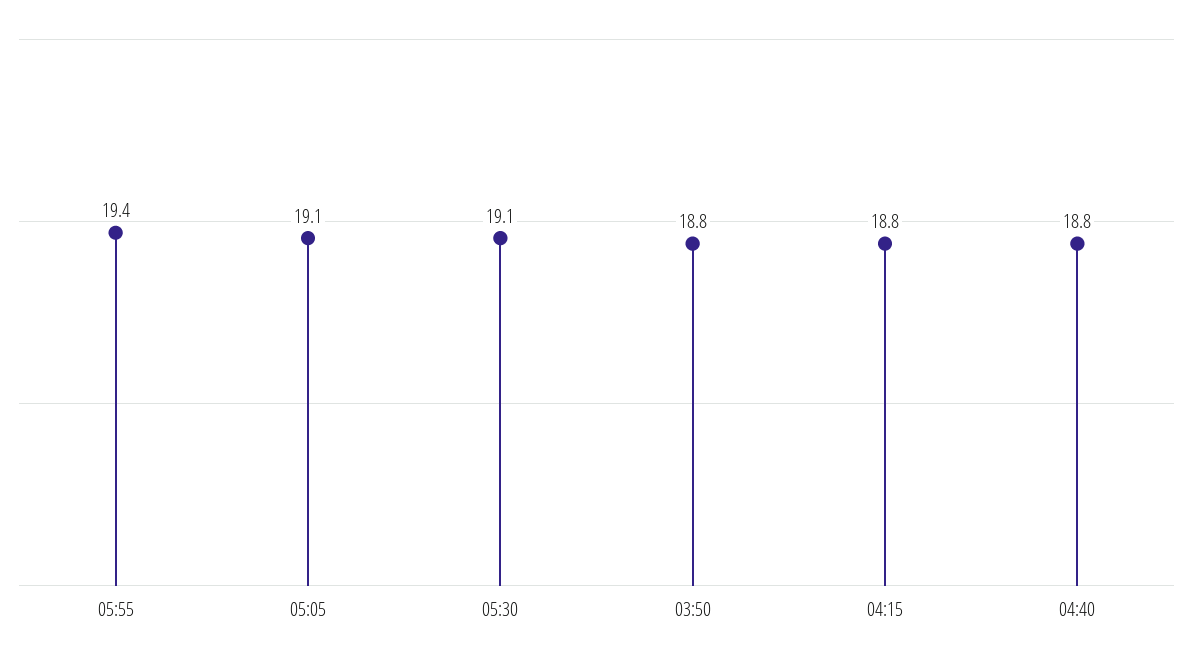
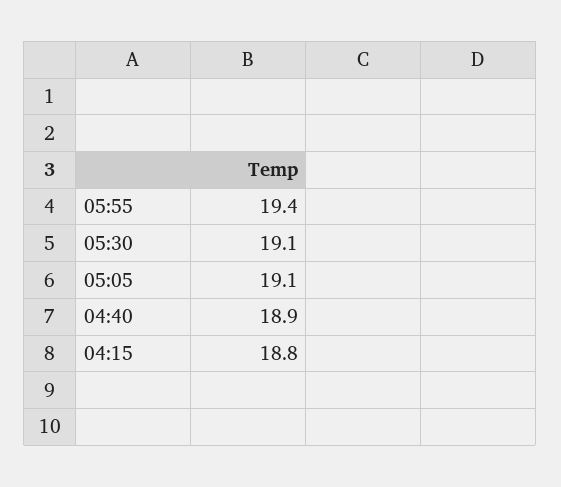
03:50: 18.8 -> none
04:40: 18.8 -> 18.9

